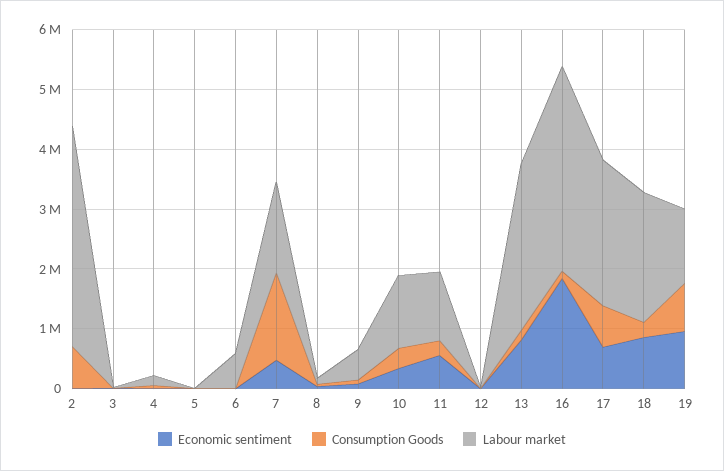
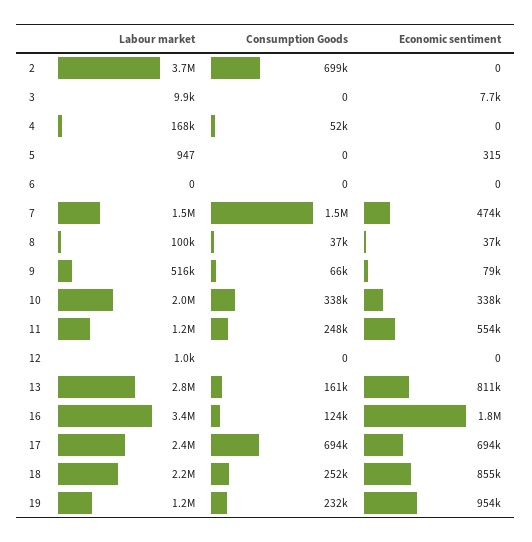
Labour market, 6: 600000 -> 0
Labour market, 10: 1200000 -> 2000000
Consumption Goods, 19: 800000 -> 232000

